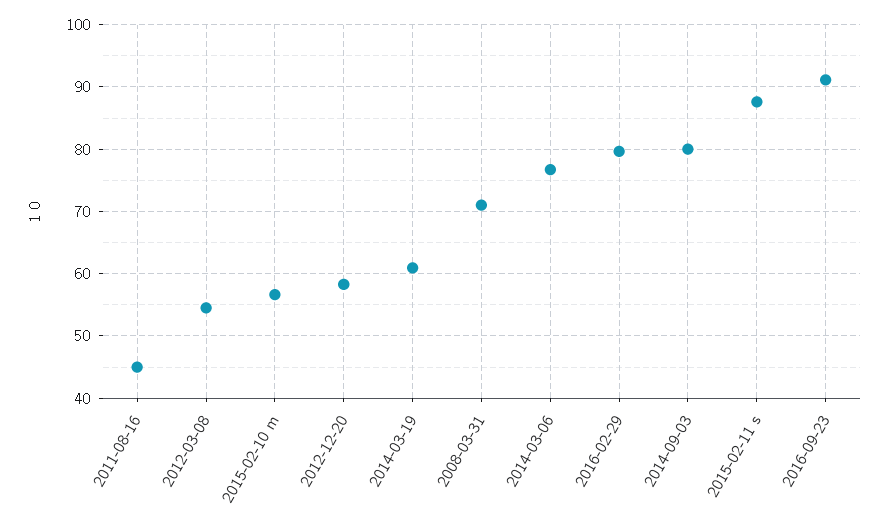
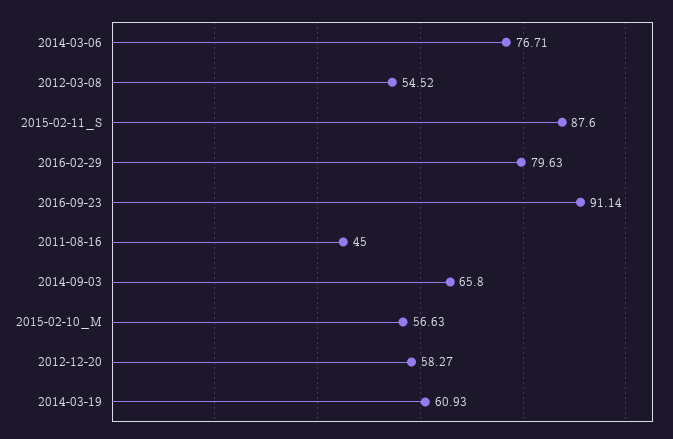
2008-03-31: 71 -> none
2014-09-03: 80 -> 65.8

